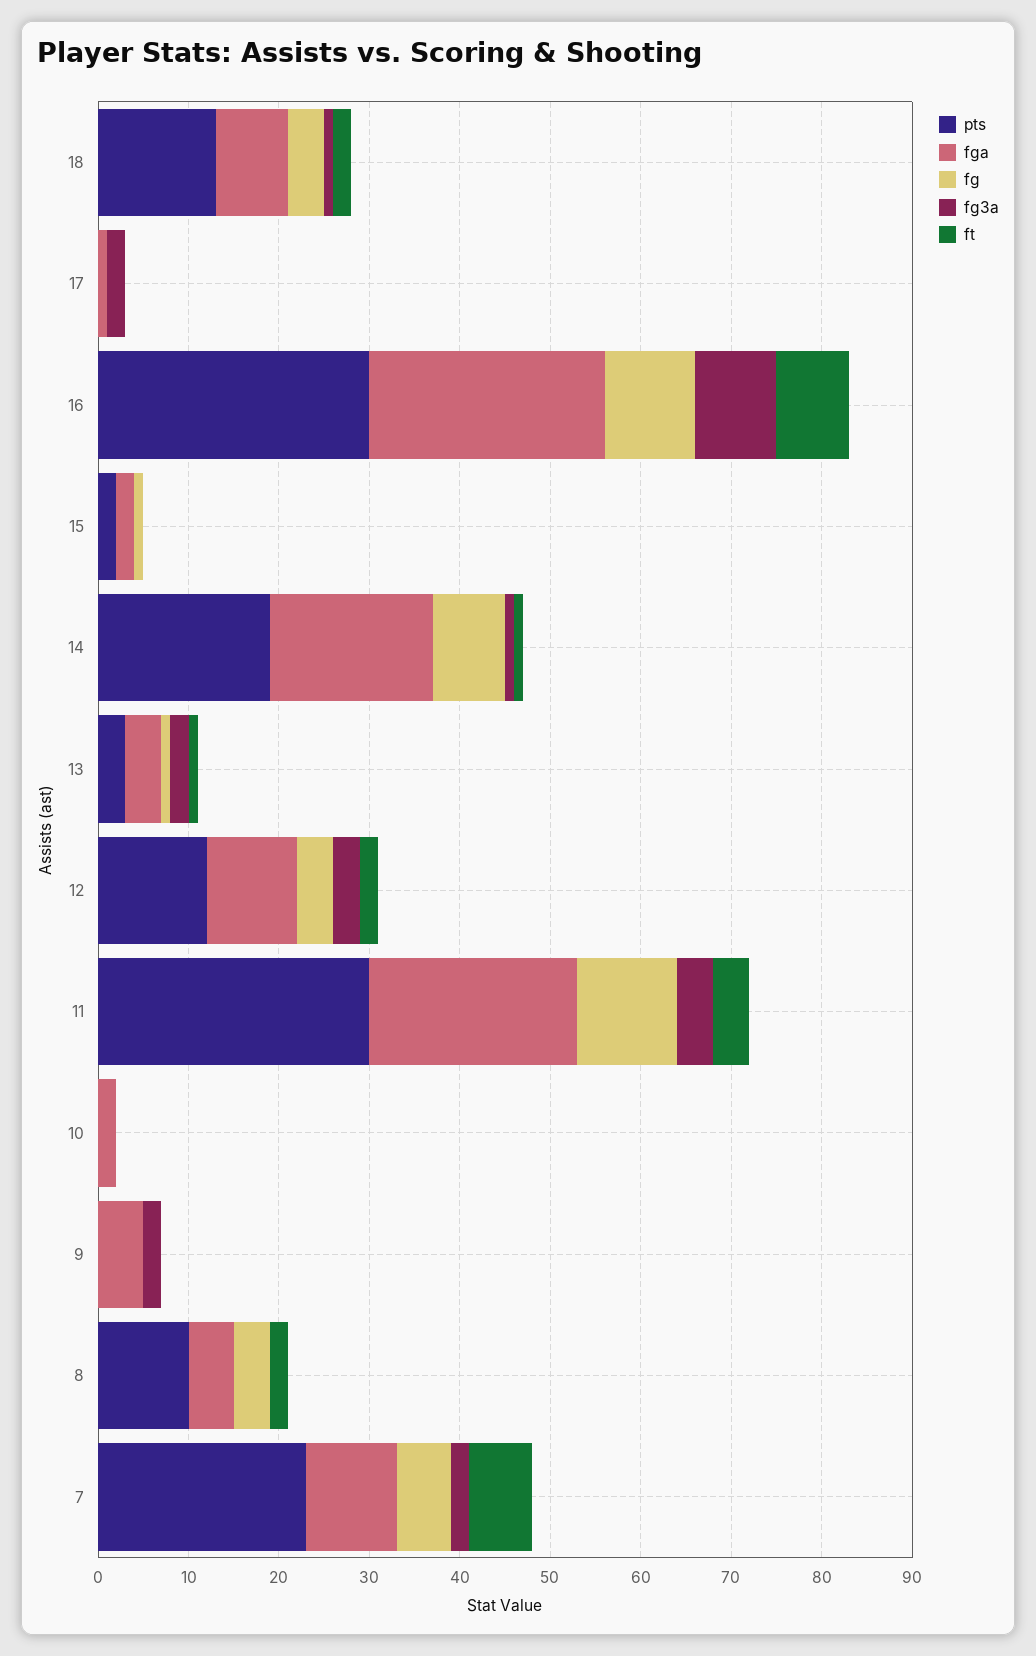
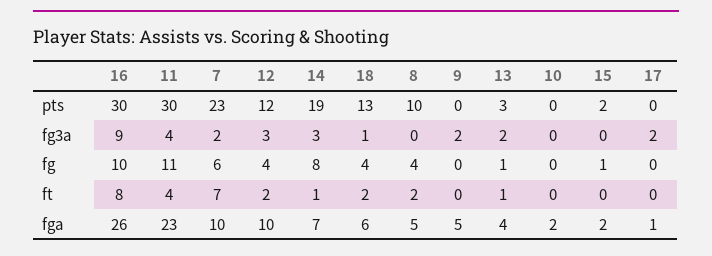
fga, 18: 8 -> 6
fga, 14: 18 -> 7
fg3a, 14: 1 -> 3

